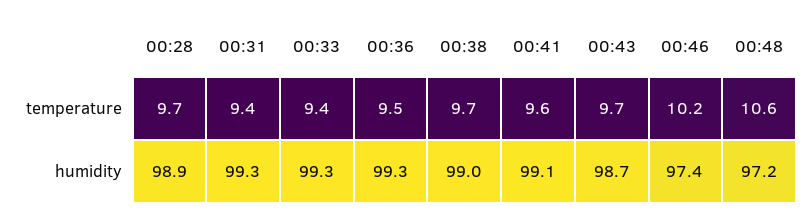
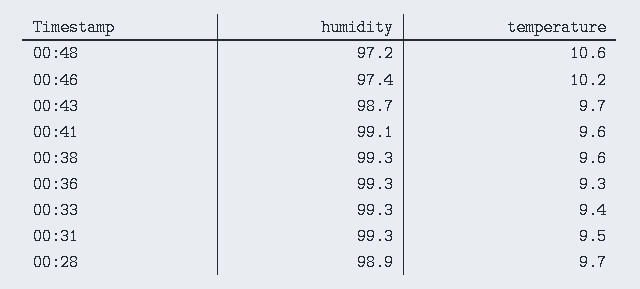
00:31, temperature: 9.4 -> 9.5
00:36, temperature: 9.5 -> 9.3
00:38, temperature: 9.7 -> 9.6
00:38, humidity: 99 -> 99.3

